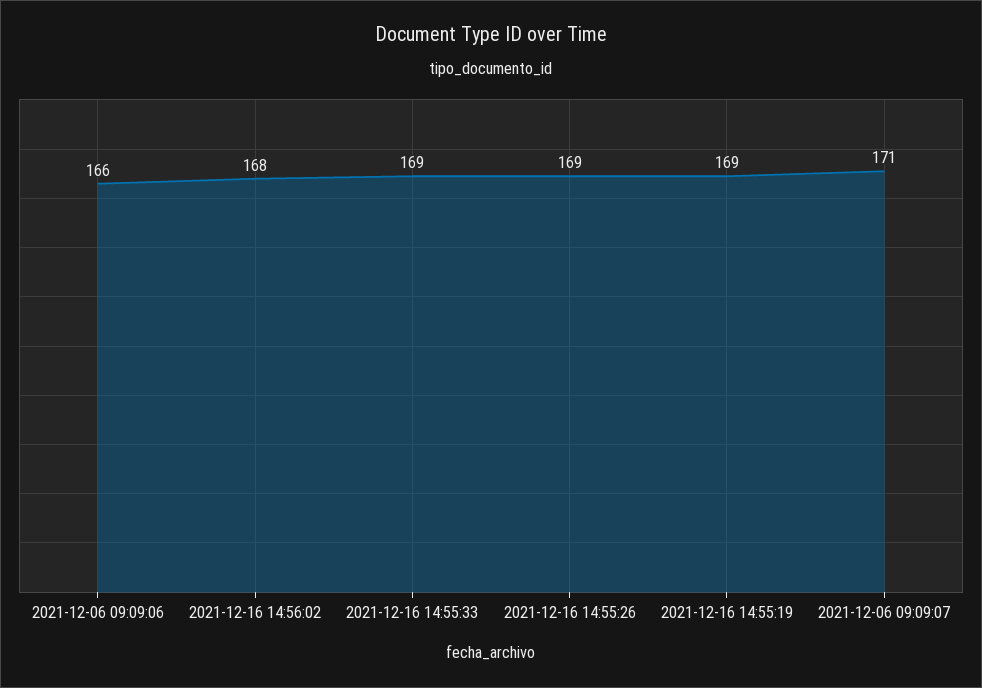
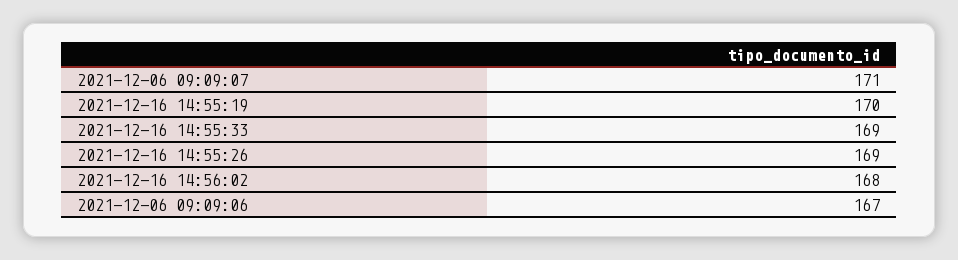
2021-12-06 09:09:06: 166 -> 167
2021-12-16 14:55:19: 169 -> 170

